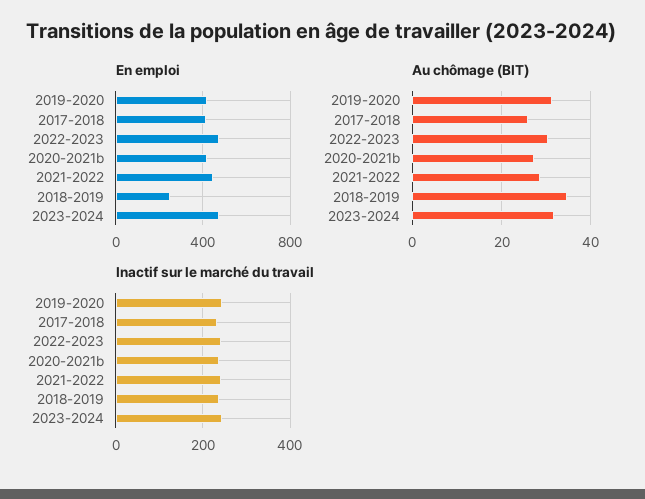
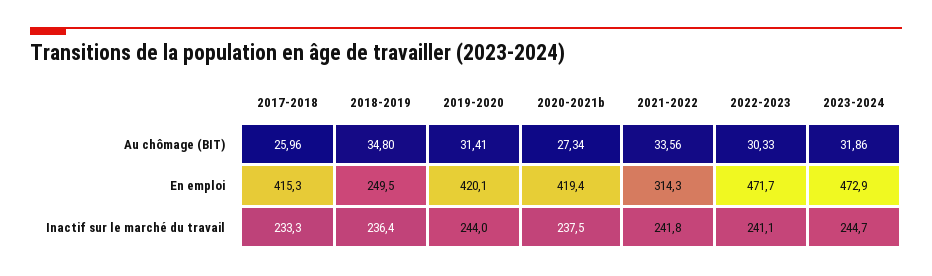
En emploi, 2021-2022: 450 -> 314.3
Au chômage (BIT), 2021-2022: 28 -> 33.56

